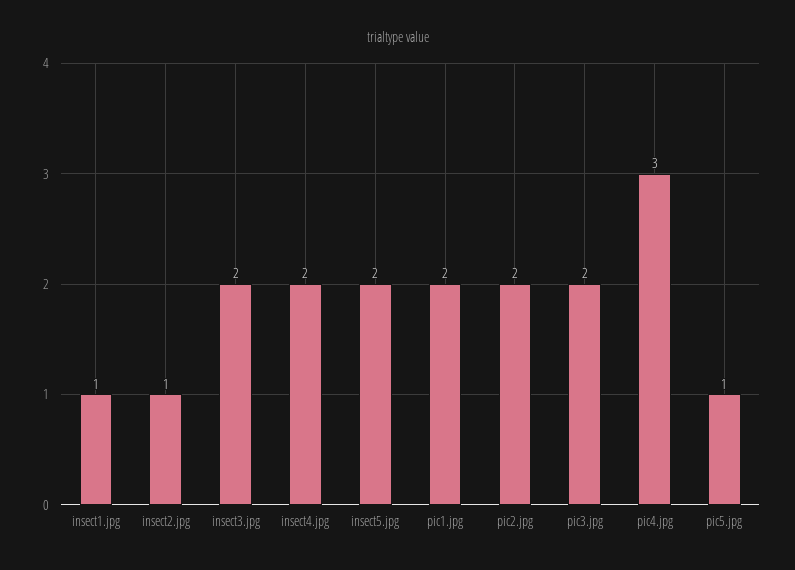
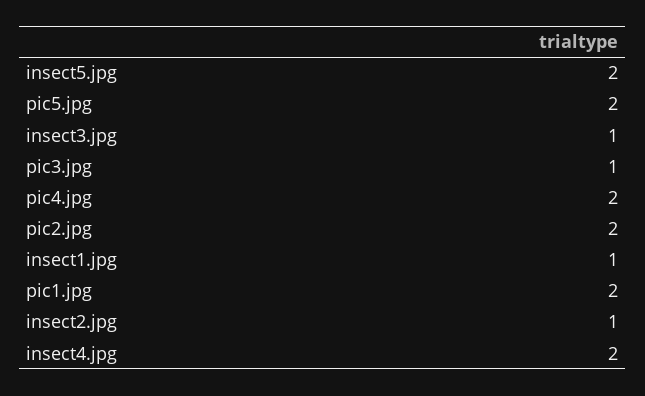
insect3.jpg: 2 -> 1
pic3.jpg: 2 -> 1
pic4.jpg: 3 -> 2
pic5.jpg: 1 -> 2

